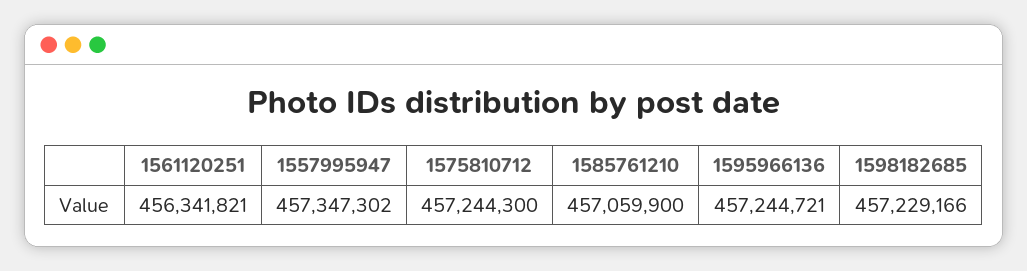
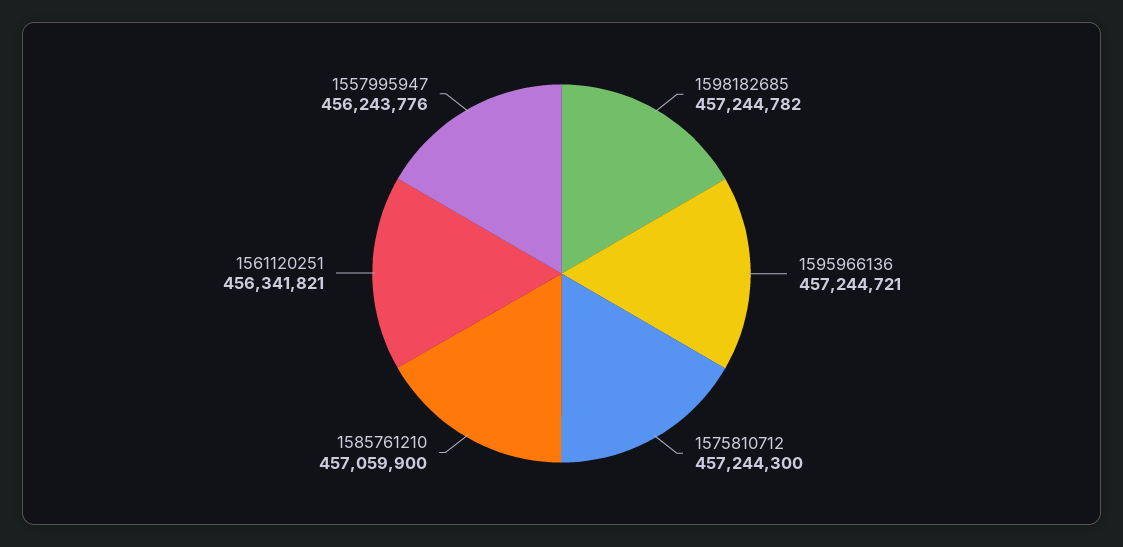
1557995947: 457347302 -> 456243776
1598182685: 457229166 -> 457244782

